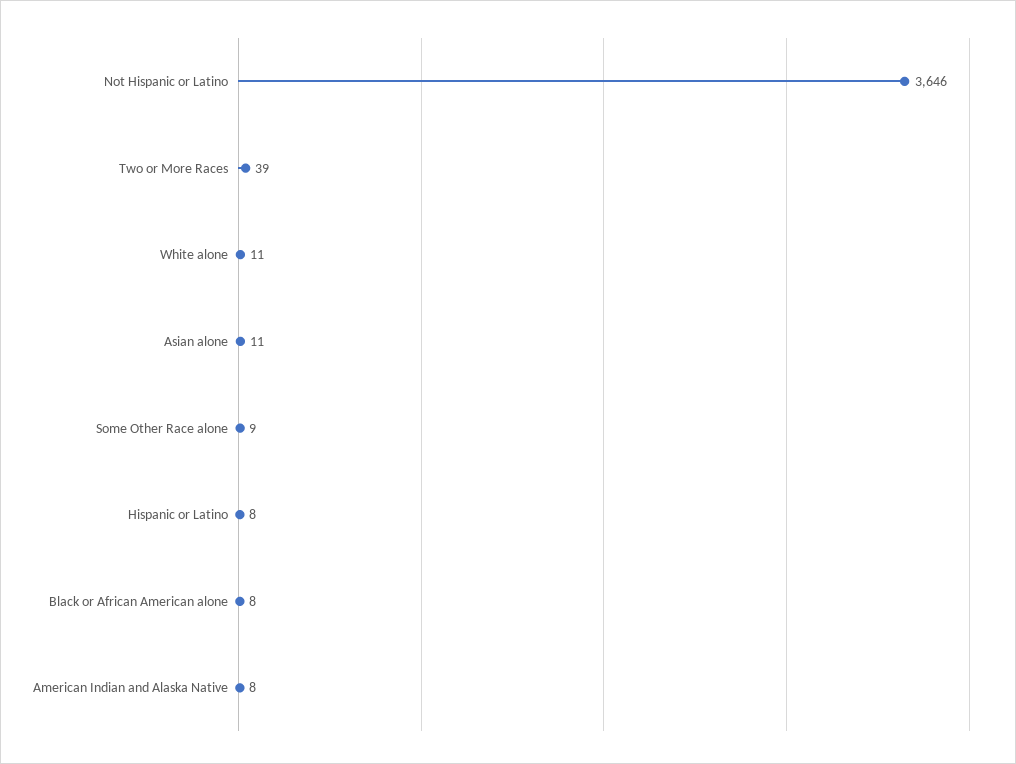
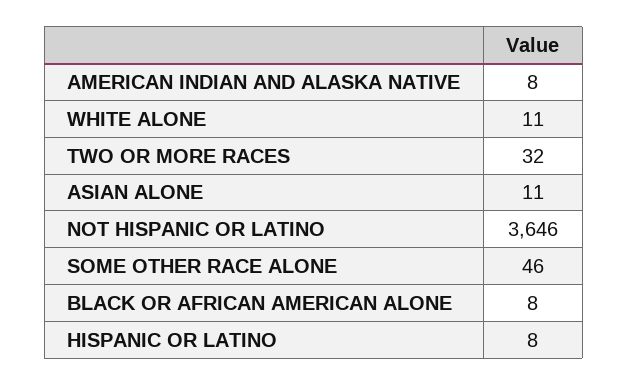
Two or More Races: 39 -> 32
Some Other Race alone: 9 -> 46

